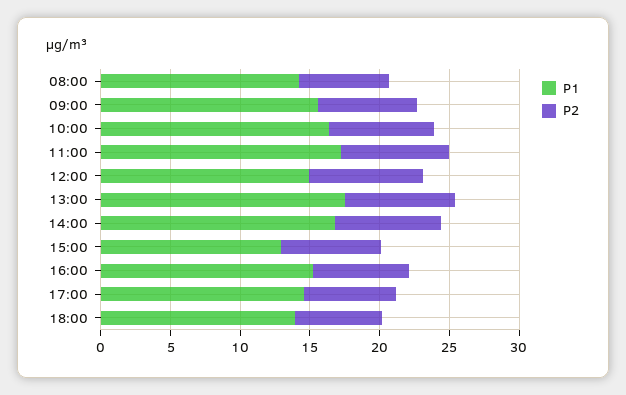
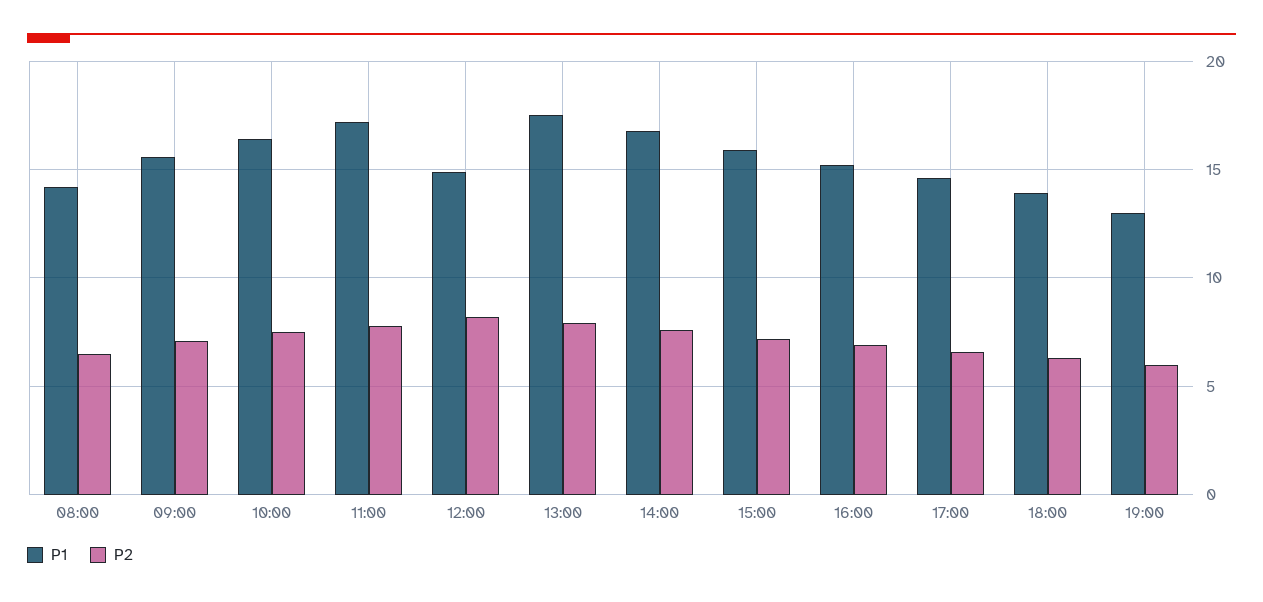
P1, 15:00: 13 -> 16
P1, 19:00: none -> 13
P2, 19:00: none -> 6

